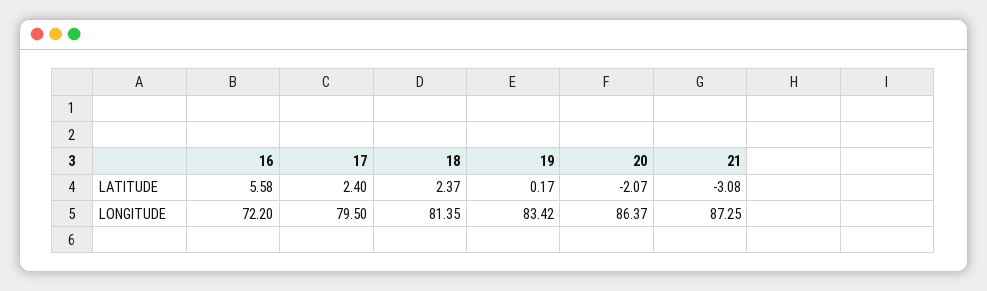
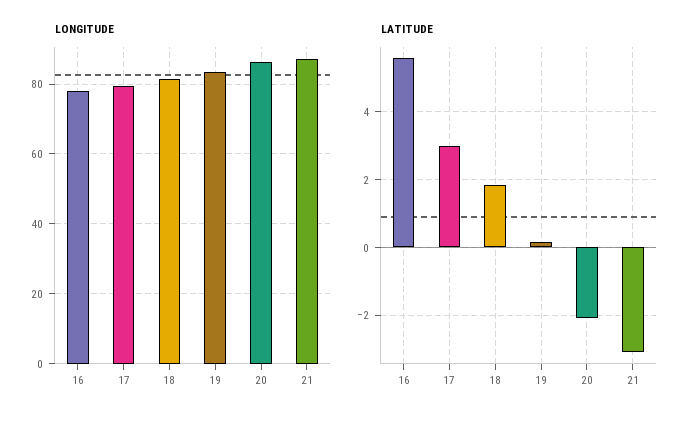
LATITUDE, 17: 2.4 -> 3
LATITUDE, 18: 2.37 -> 1.8
LONGITUDE, 16: 72.2 -> 78

